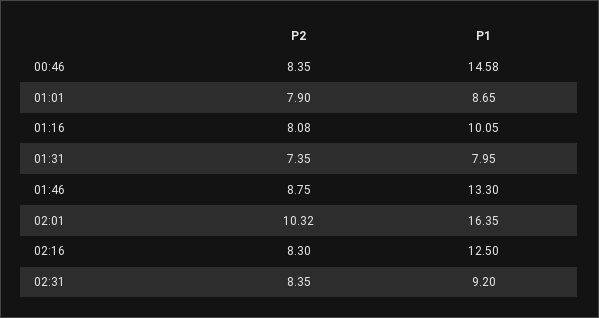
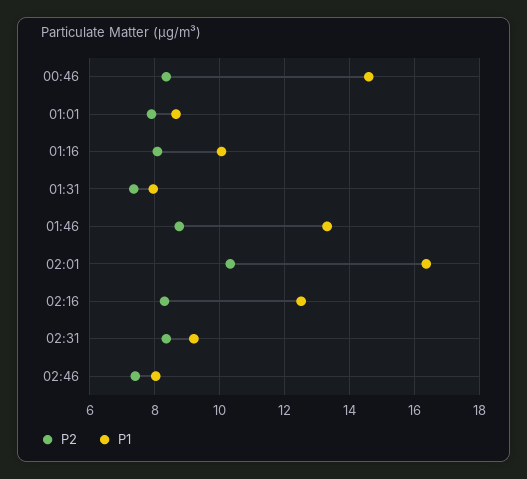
P2, 02:46: none -> 7.4
P1, 02:46: none -> 8

